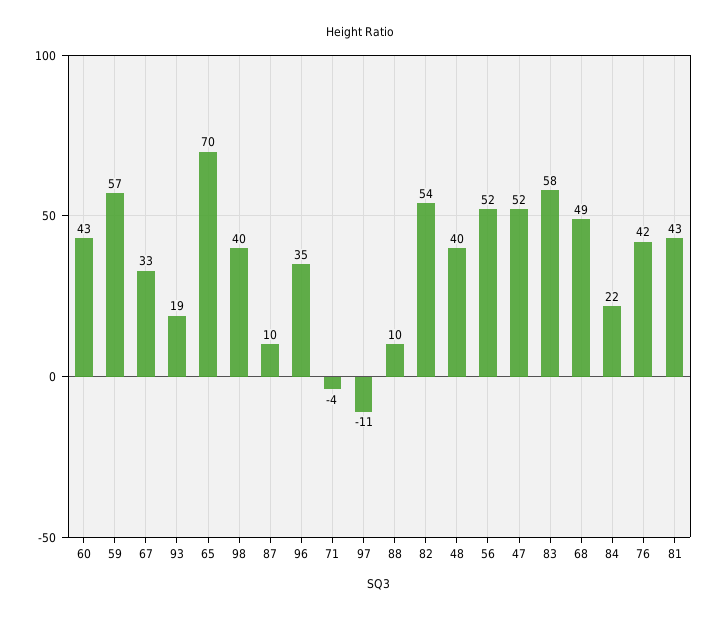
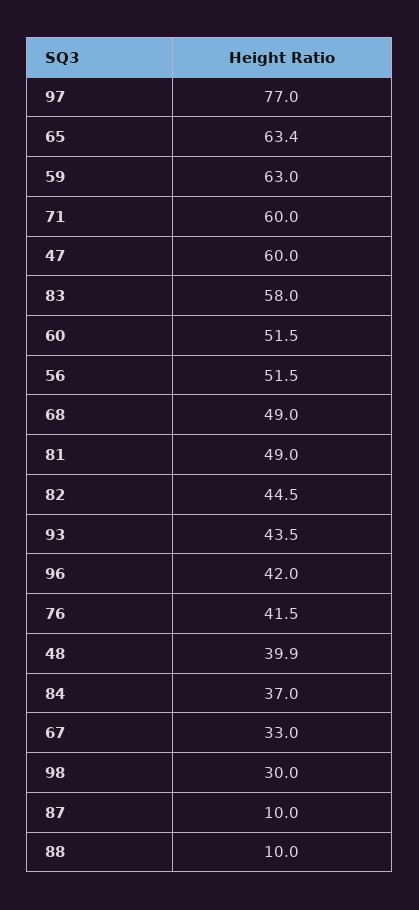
60: 43 -> 51.5
59: 57 -> 63
93: 19 -> 43.5
65: 70 -> 63.4
98: 40 -> 30
96: 35 -> 42
71: -4 -> 60
97: -11 -> 77
82: 54 -> 44.5
47: 52 -> 60
84: 22 -> 37
81: 43 -> 49

